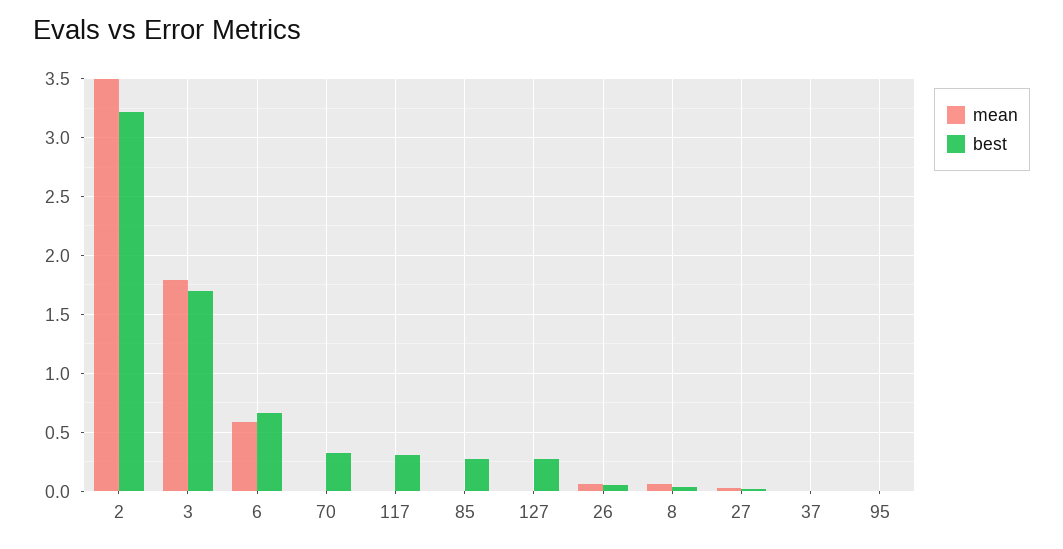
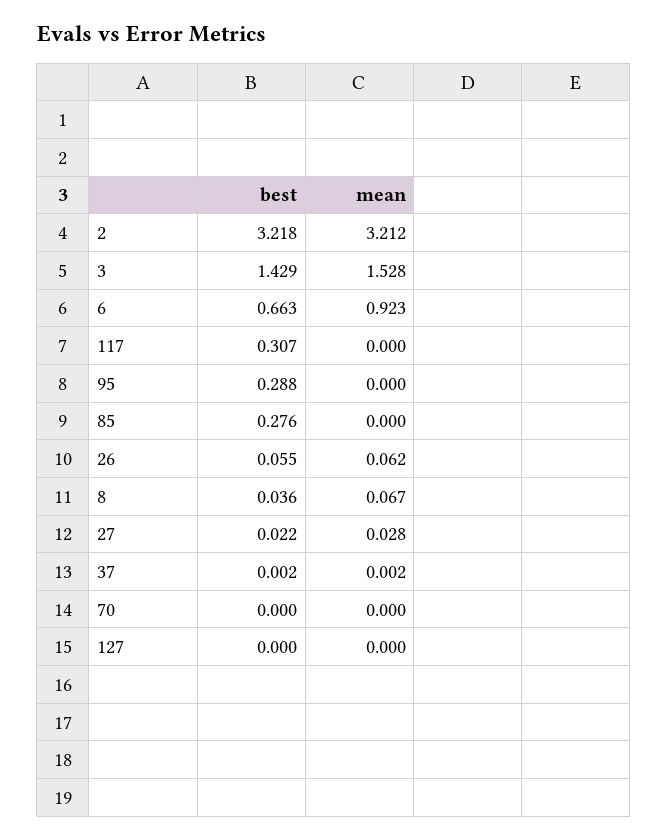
mean, 2: 3.5 -> 3.212
mean, 3: 1.8 -> 1.528
best, 3: 1.7 -> 1.429
mean, 6: 0.6 -> 0.923
best, 70: 0.3 -> 0
best, 127: 0.3 -> 0
best, 95: 0 -> 0.288

